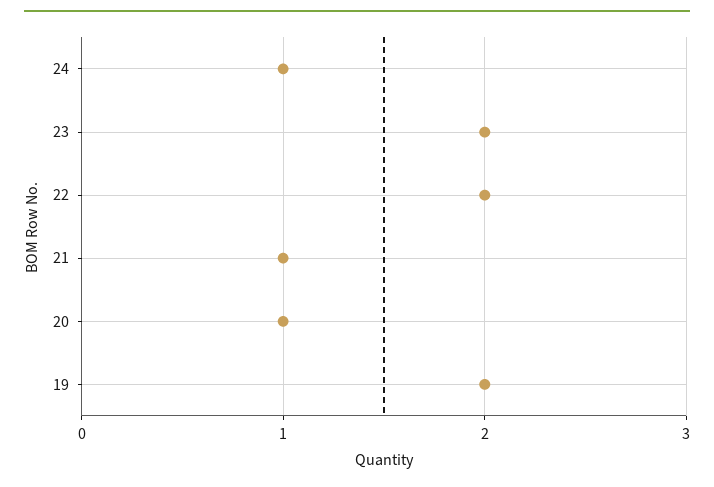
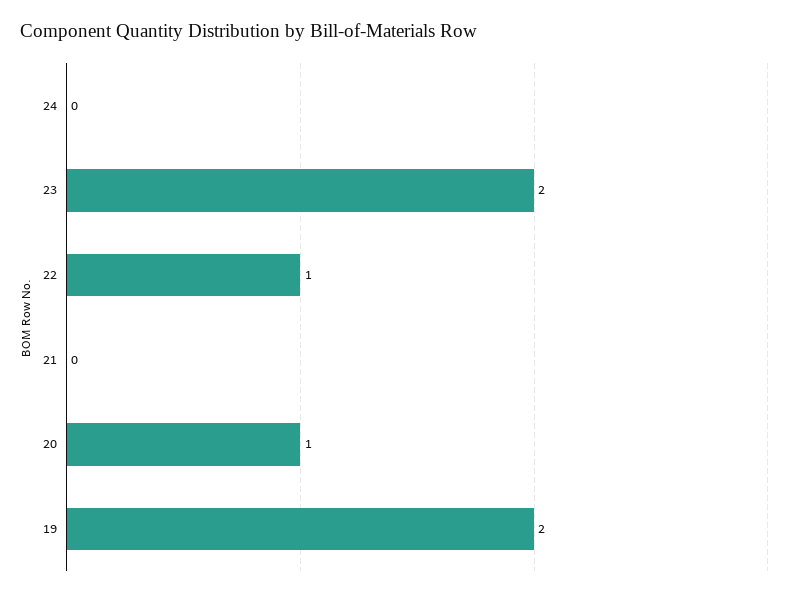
24: 1 -> 0
22: 2 -> 1
21: 1 -> 0

